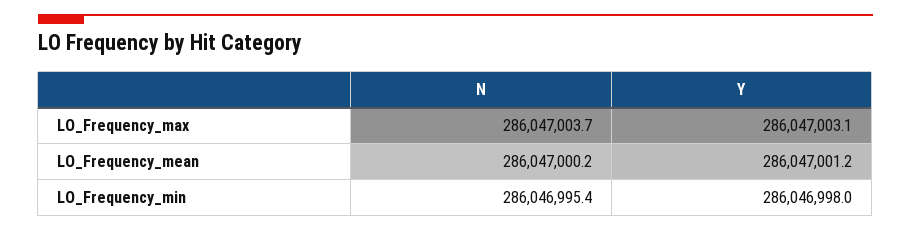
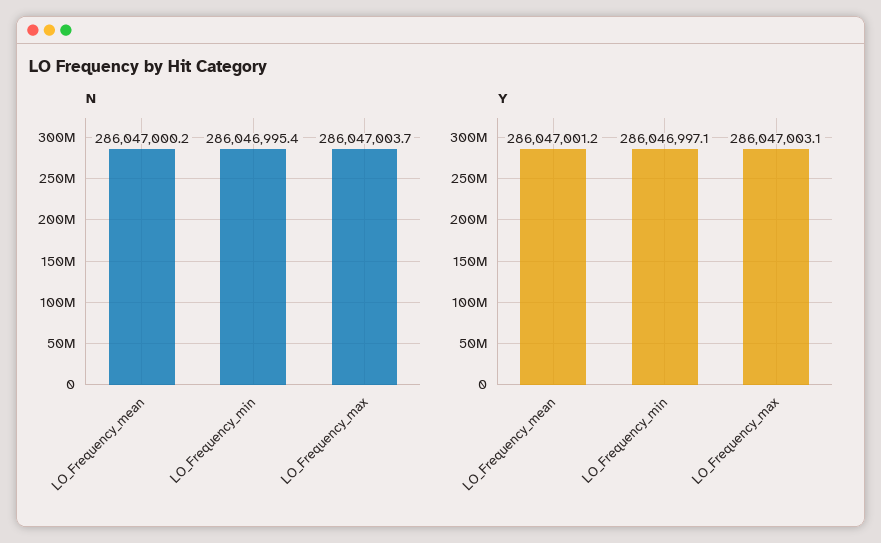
Y, LO_Frequency_min: 286046998 -> 286046997.1

